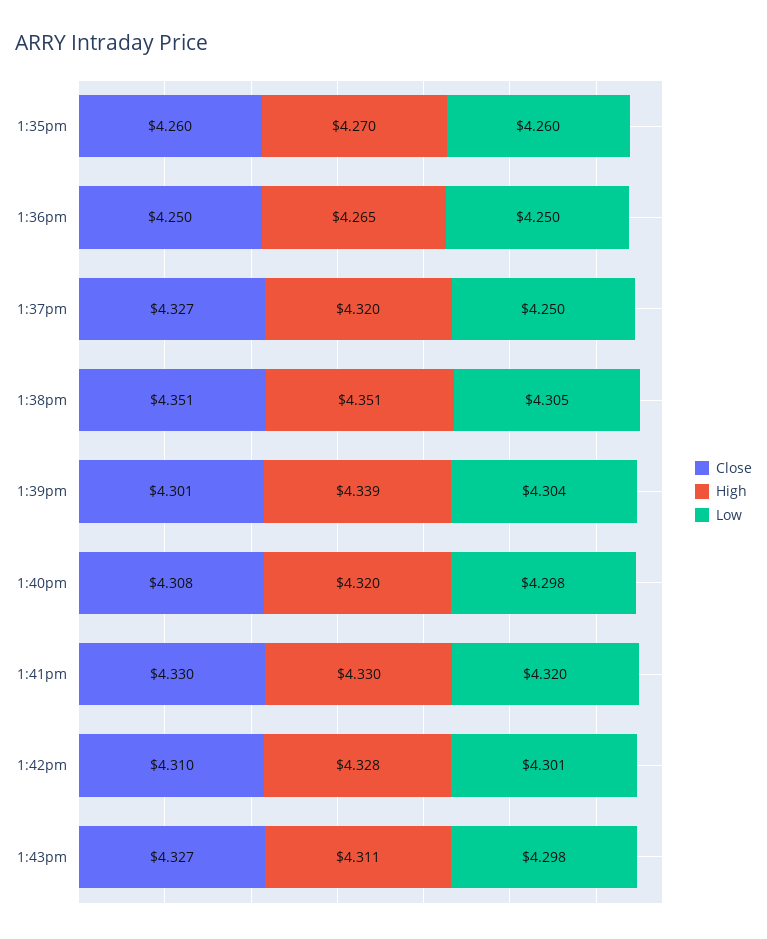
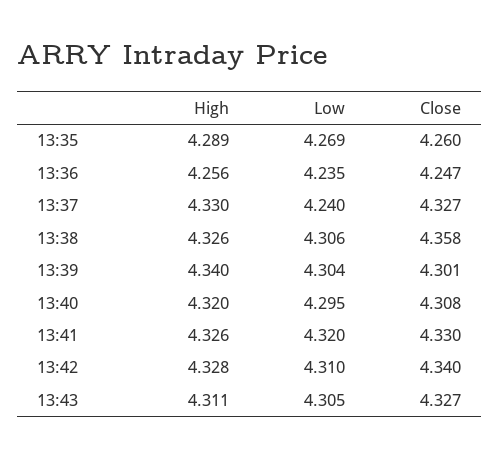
High, 1:35pm: 4.27 -> 4.289
Low, 1:35pm: 4.26 -> 4.269
Close, 1:36pm: 4.25 -> 4.247
High, 1:36pm: 4.265 -> 4.256
Low, 1:36pm: 4.25 -> 4.235
High, 1:37pm: 4.32 -> 4.33
Low, 1:37pm: 4.25 -> 4.24
Close, 1:38pm: 4.351 -> 4.358
High, 1:38pm: 4.351 -> 4.326
Low, 1:38pm: 4.305 -> 4.306
High, 1:39pm: 4.339 -> 4.34
Low, 1:40pm: 4.298 -> 4.295
High, 1:41pm: 4.33 -> 4.326
Close, 1:42pm: 4.31 -> 4.34
Low, 1:42pm: 4.301 -> 4.31
Low, 1:43pm: 4.298 -> 4.305

